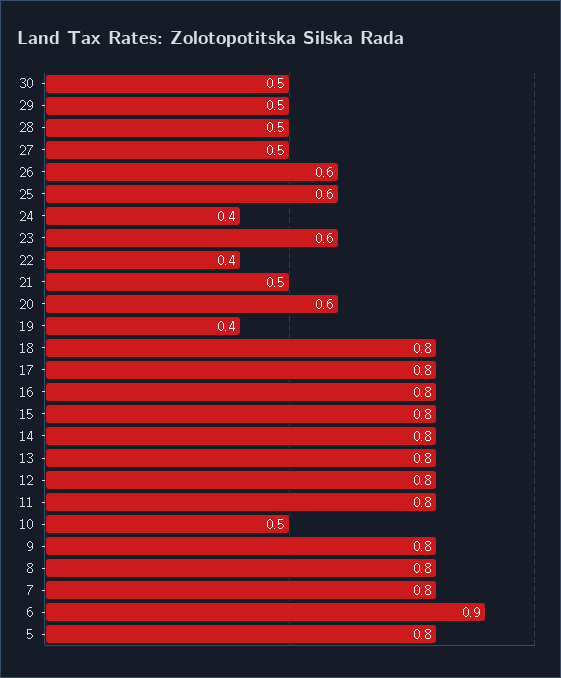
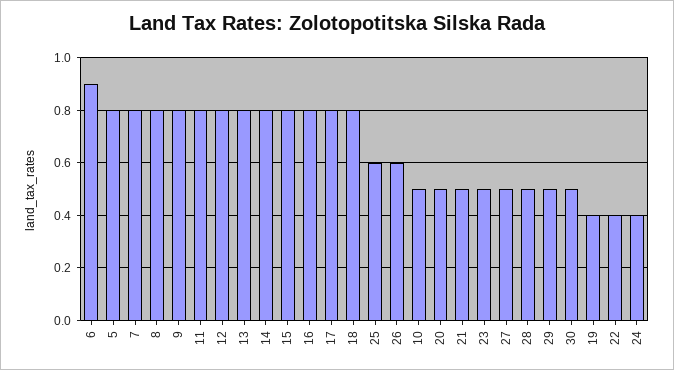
23: 0.6 -> 0.5
20: 0.6 -> 0.5

